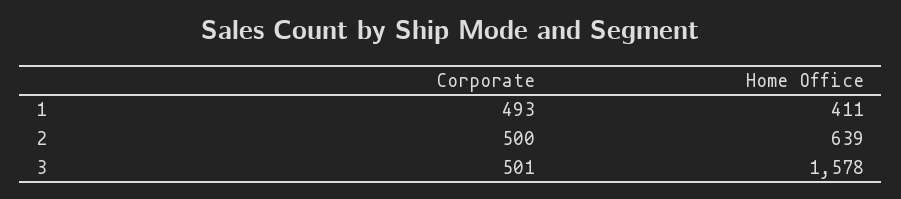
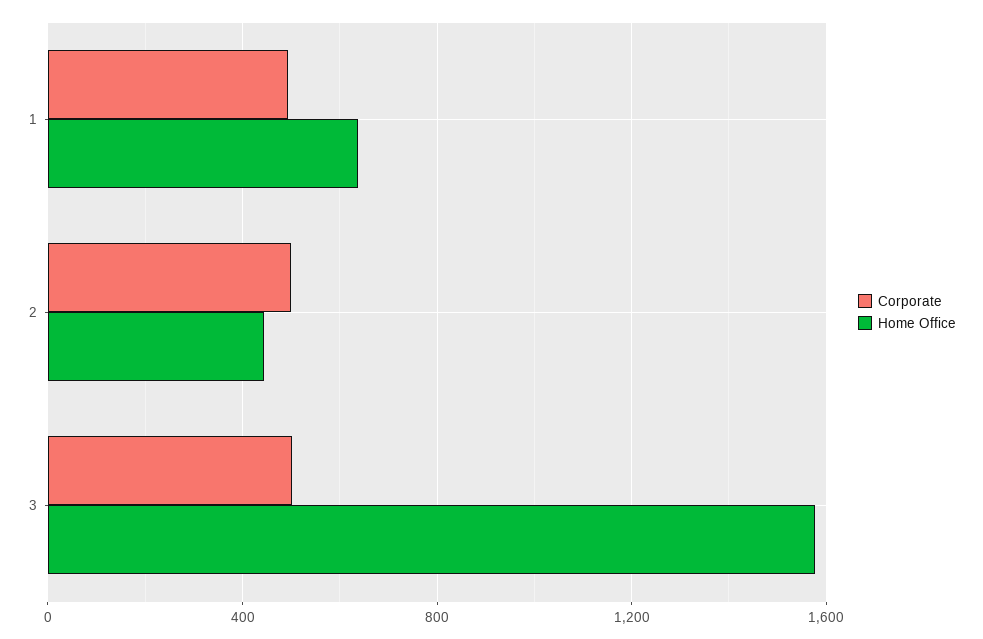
Home Office, 1: 411 -> 650
Home Office, 2: 639 -> 450

